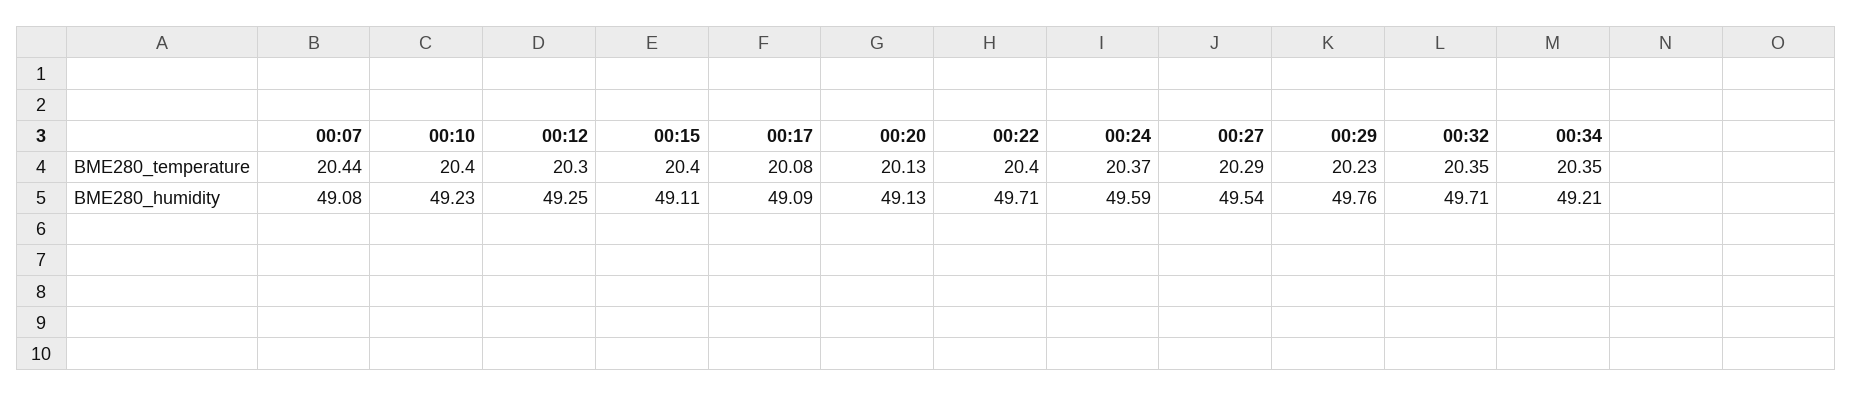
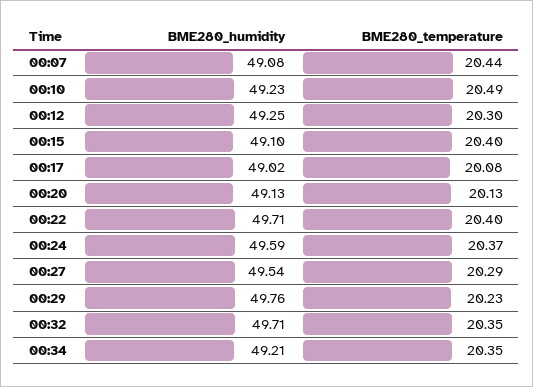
00:10, BME280_temperature: 20.4 -> 20.49
00:15, BME280_humidity: 49.11 -> 49.1
00:17, BME280_humidity: 49.09 -> 49.02

